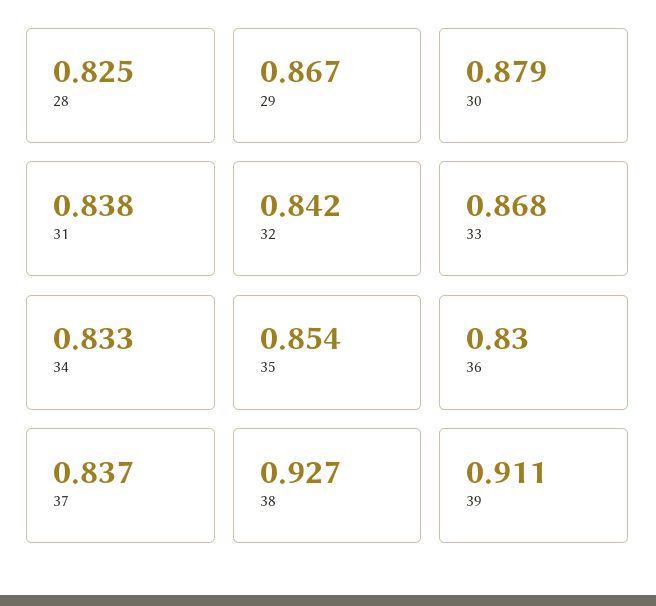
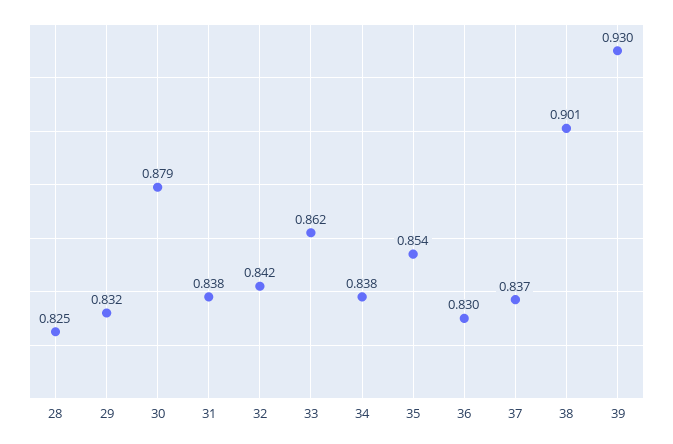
29: 0.867 -> 0.832
33: 0.868 -> 0.862
34: 0.833 -> 0.838
38: 0.927 -> 0.901
39: 0.911 -> 0.93

